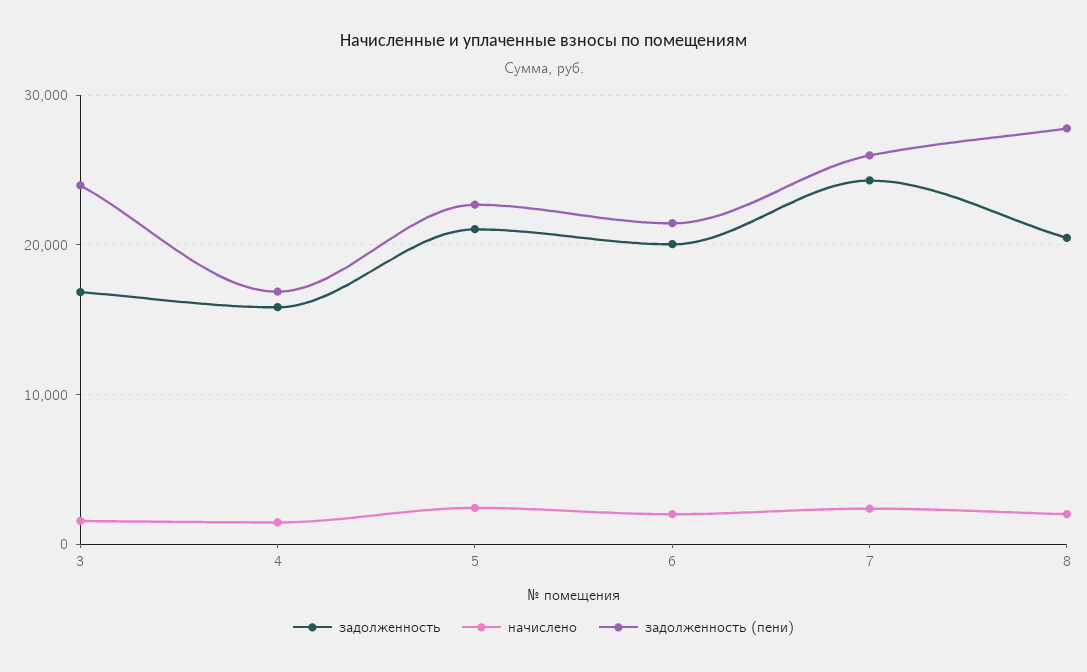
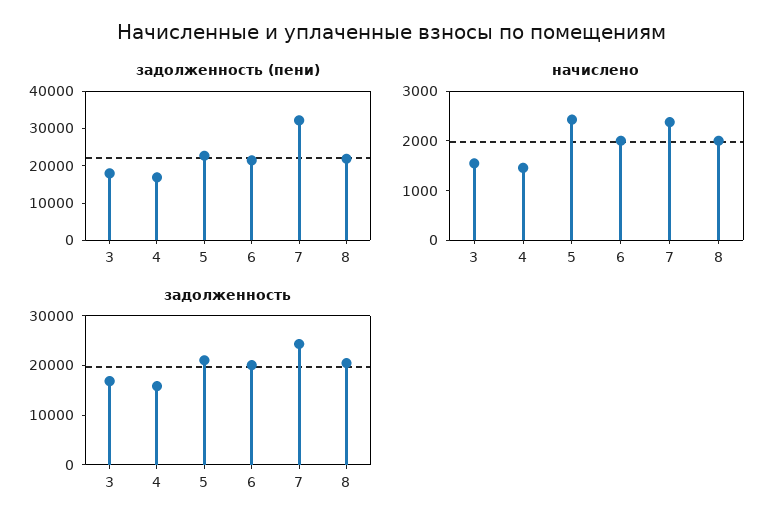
задолженность (пени), 3: 24000 -> 17500
задолженность (пени), 7: 26000 -> 32500
задолженность (пени), 8: 28000 -> 22500

